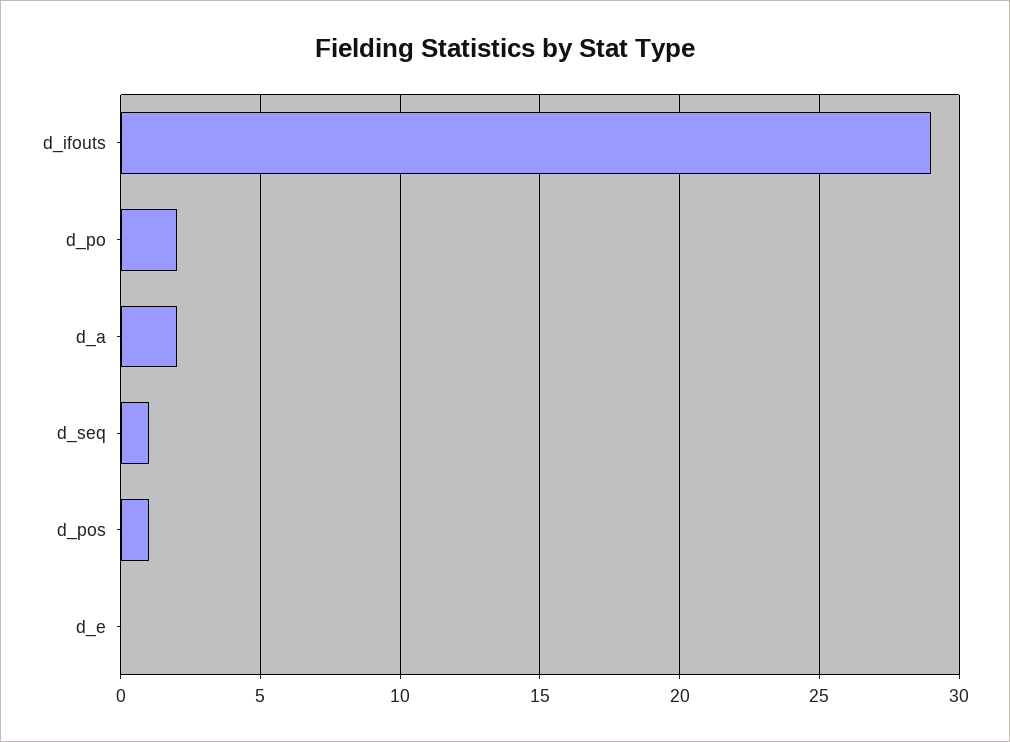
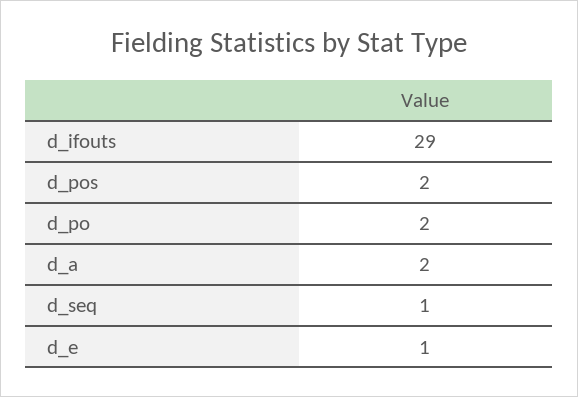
d_pos: 1 -> 2
d_e: 0 -> 1

